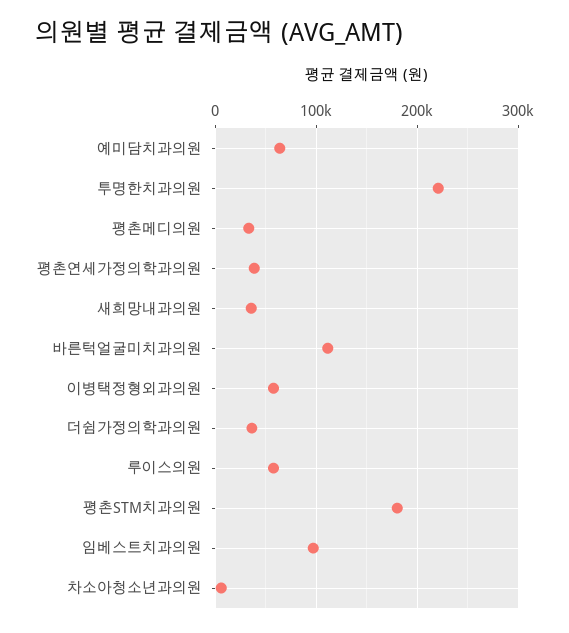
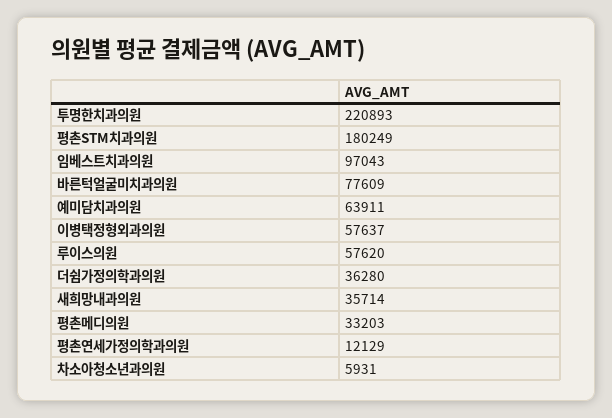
평촌연세가정의학과의원: 40000 -> 12129
바른턱얼굴미치과의원: 110000 -> 77609

